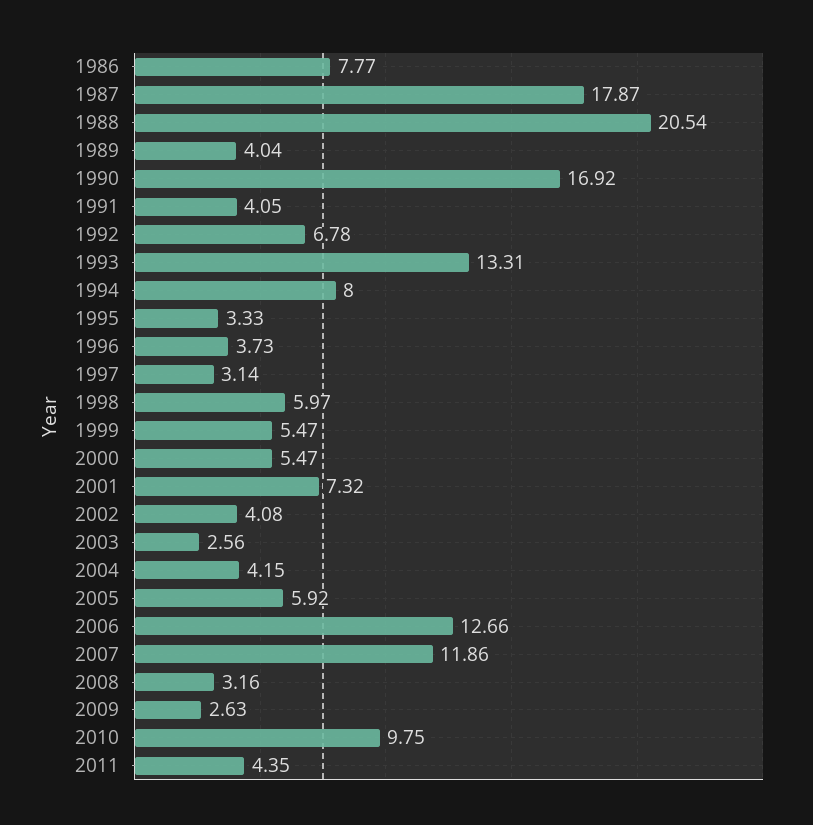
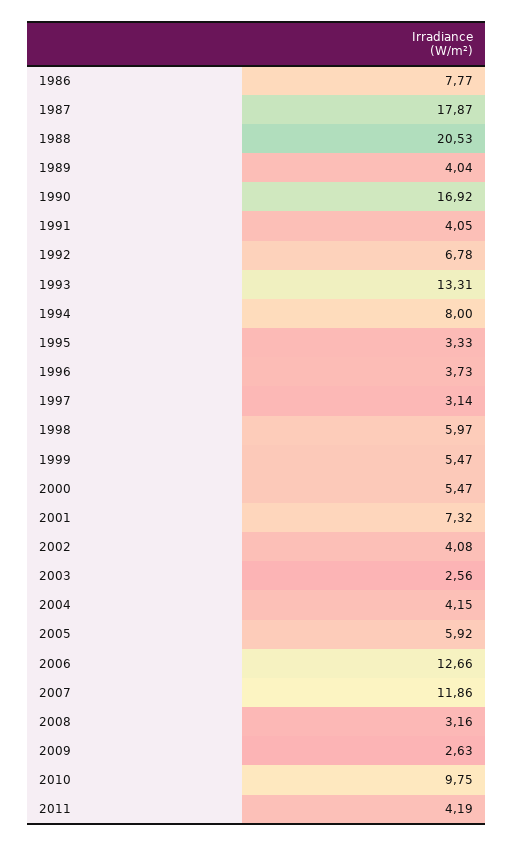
1988: 20.54 -> 20.53
2011: 4.35 -> 4.19

